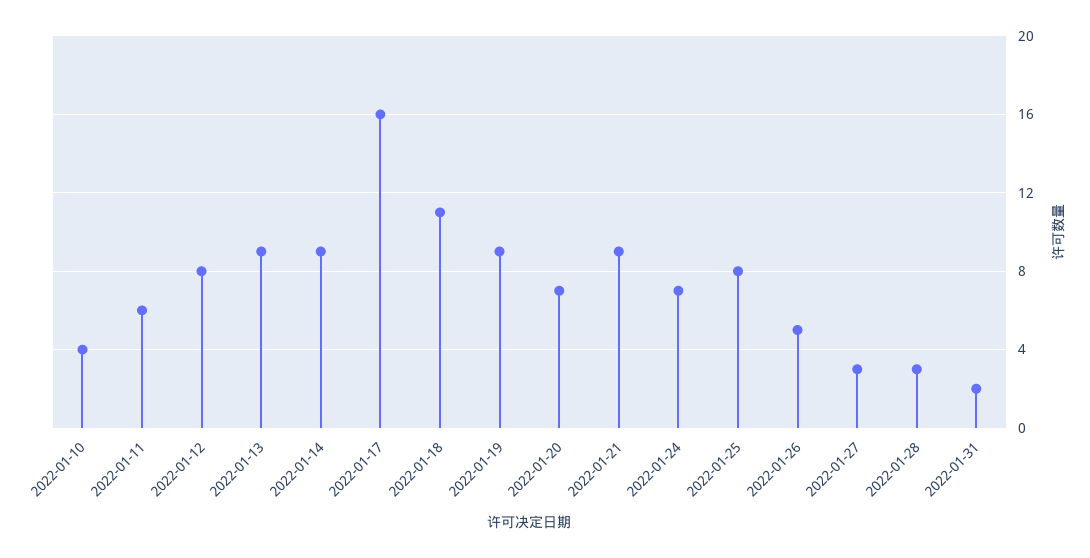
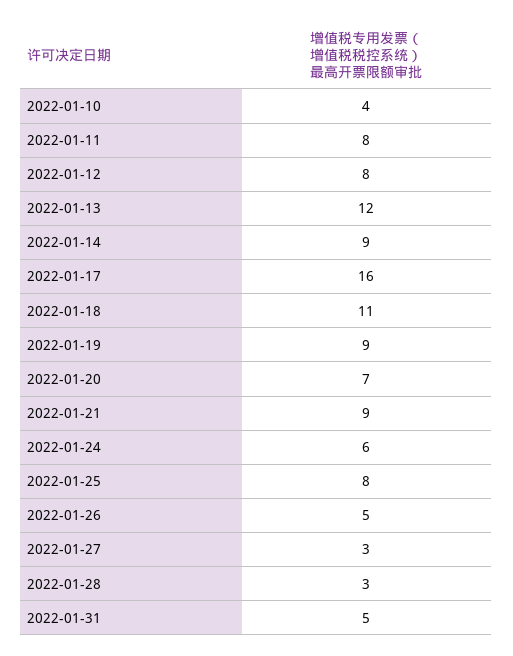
2022-01-11: 6 -> 8
2022-01-13: 9 -> 12
2022-01-24: 7 -> 6
2022-01-31: 2 -> 5

